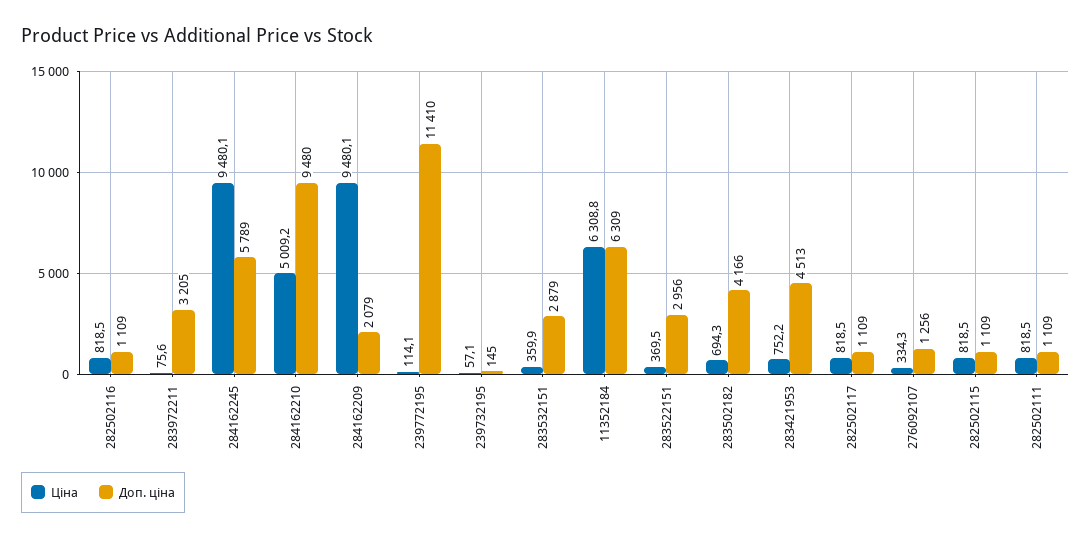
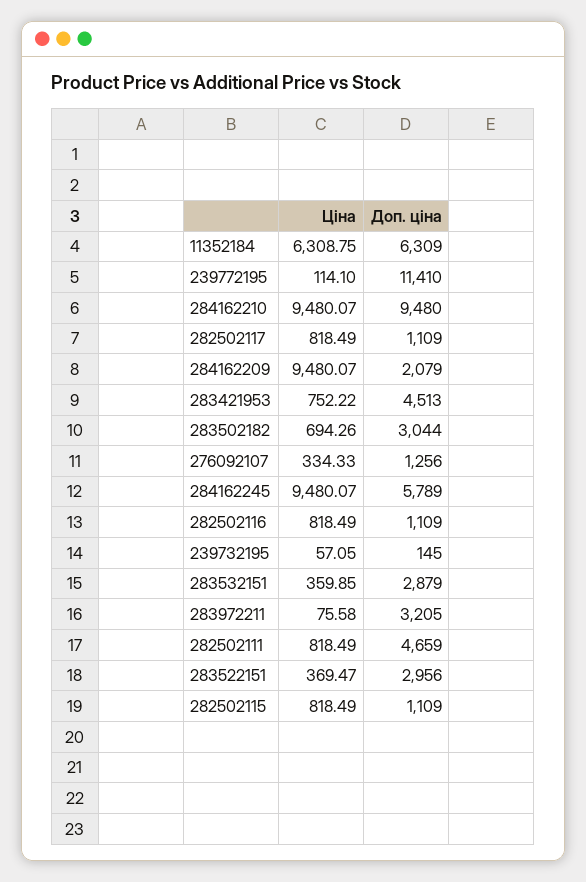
Ціна, 284162210: 5009.2 -> 9480.07
Доп. ціна, 283502182: 4166 -> 3044
Доп. ціна, 282502111: 1109 -> 4659

